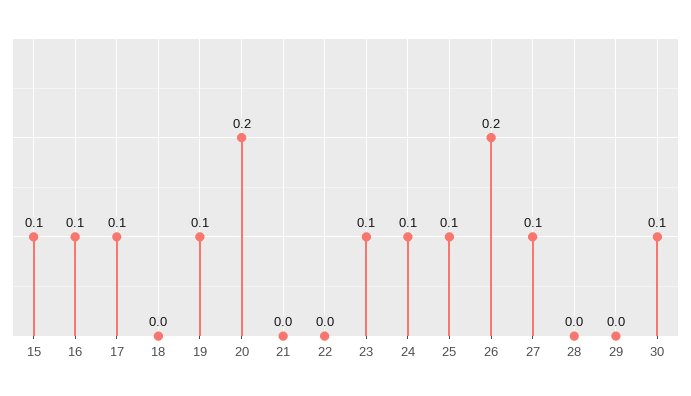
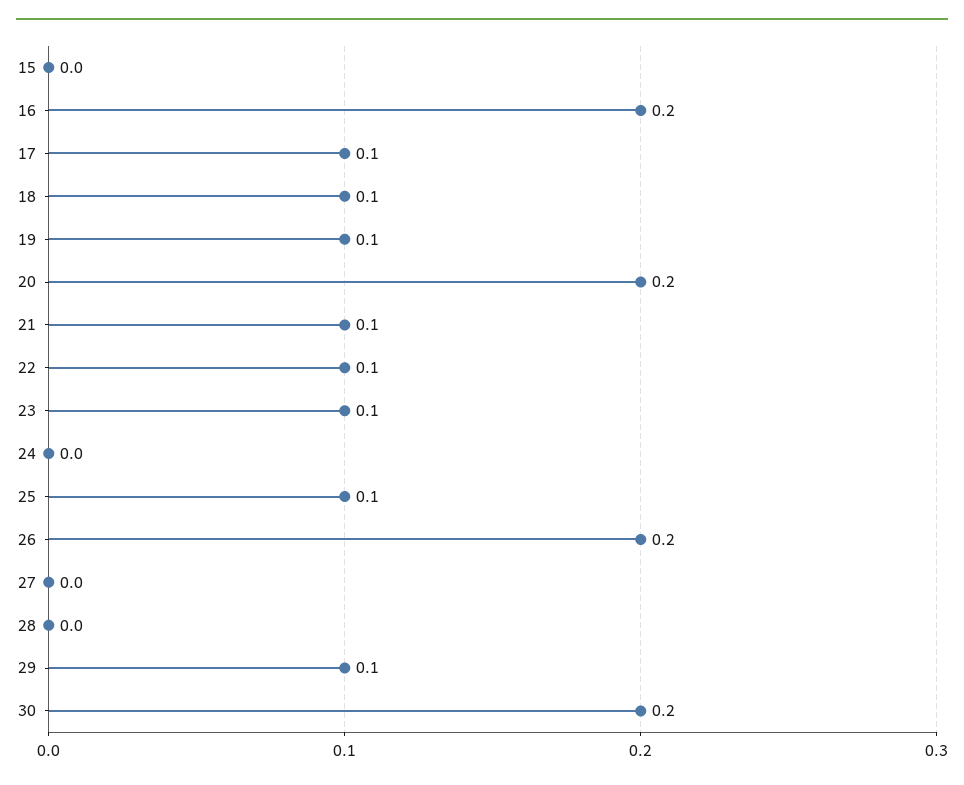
15: 0.1 -> 0
16: 0.1 -> 0.2
18: 0 -> 0.1
21: 0 -> 0.1
22: 0 -> 0.1
24: 0.1 -> 0
27: 0.1 -> 0
29: 0 -> 0.1
30: 0.1 -> 0.2

